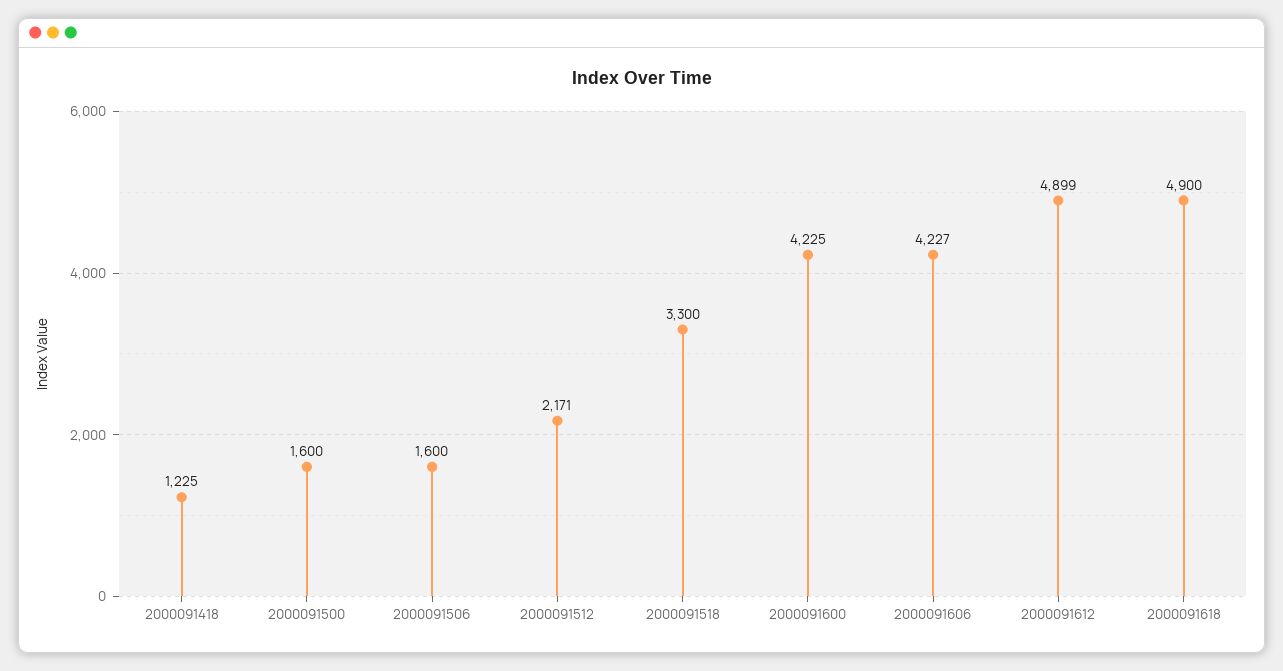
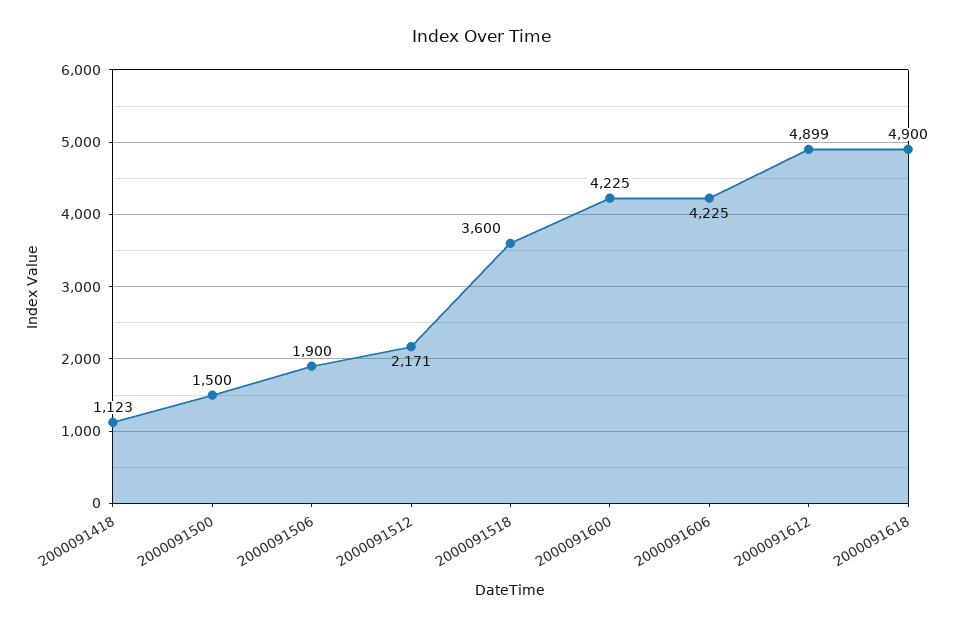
2000091418: 1225 -> 1123
2000091500: 1600 -> 1500
2000091506: 1600 -> 1900
2000091518: 3300 -> 3600
2000091606: 4227 -> 4225

